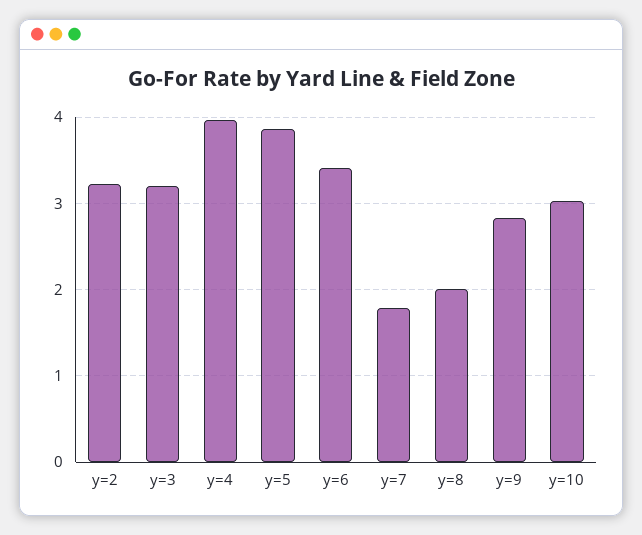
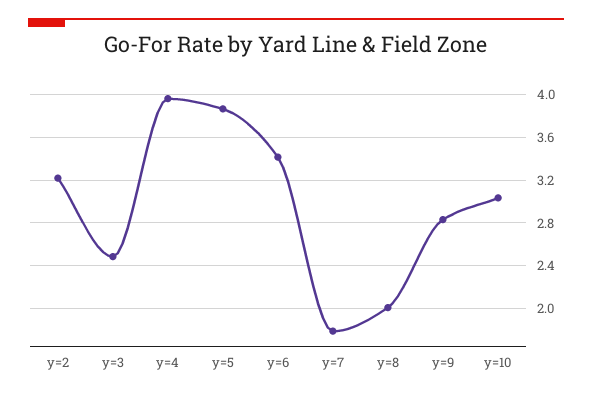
y=3: 3.2 -> 2.5

